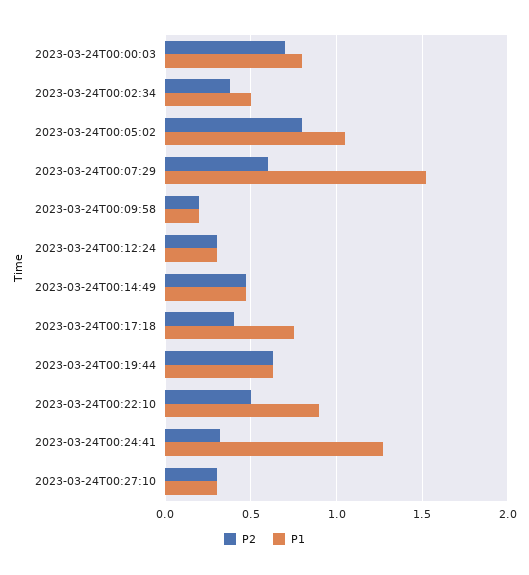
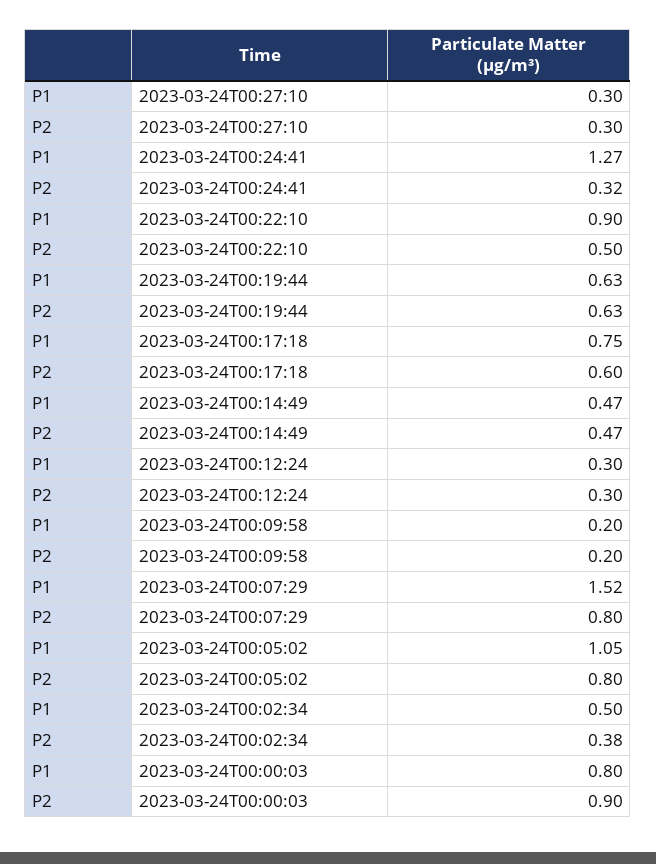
P2, 2023-03-24T00:00:03: 0.7 -> 0.9
P2, 2023-03-24T00:07:29: 0.6 -> 0.8
P2, 2023-03-24T00:17:18: 0.4 -> 0.6

